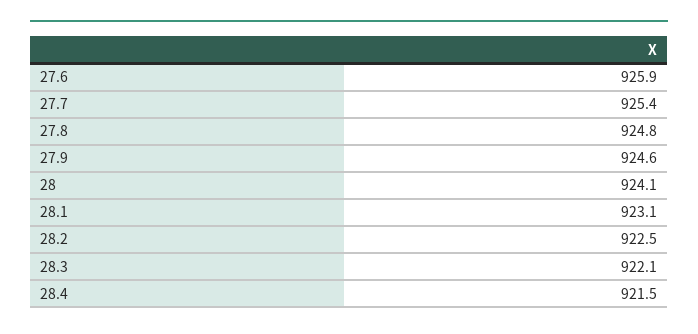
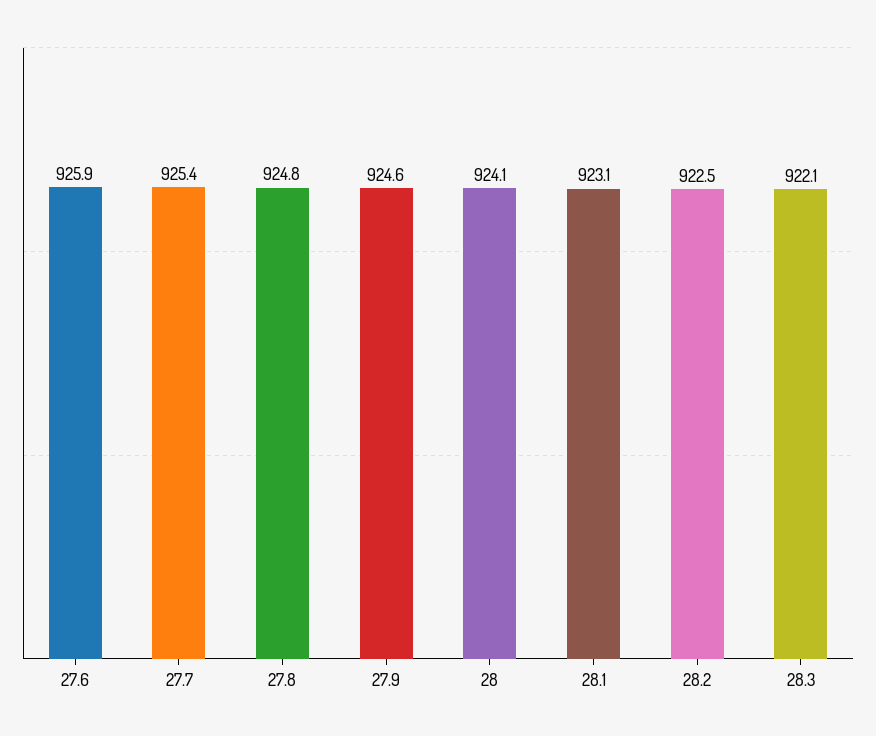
28.4: 921.5 -> none

